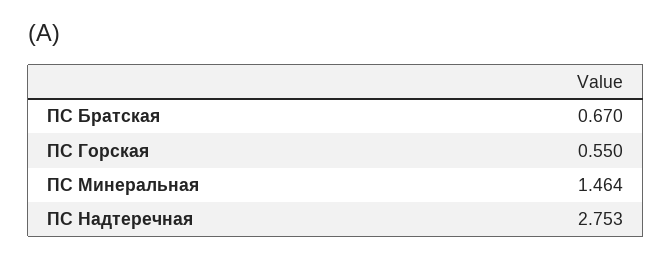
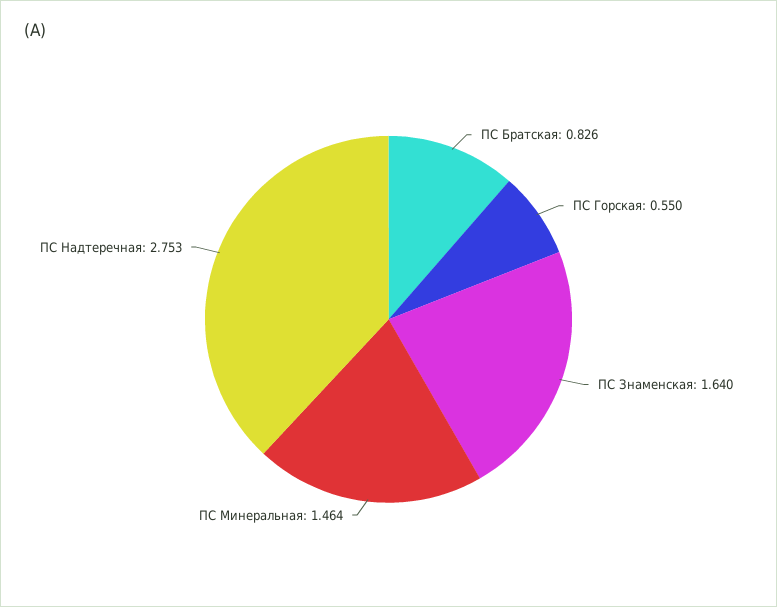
ПС Братская: 0.67 -> 0.826
ПС Знаменская: none -> 1.64

